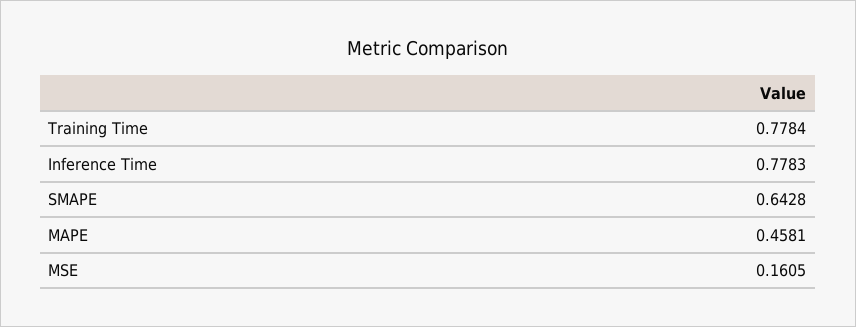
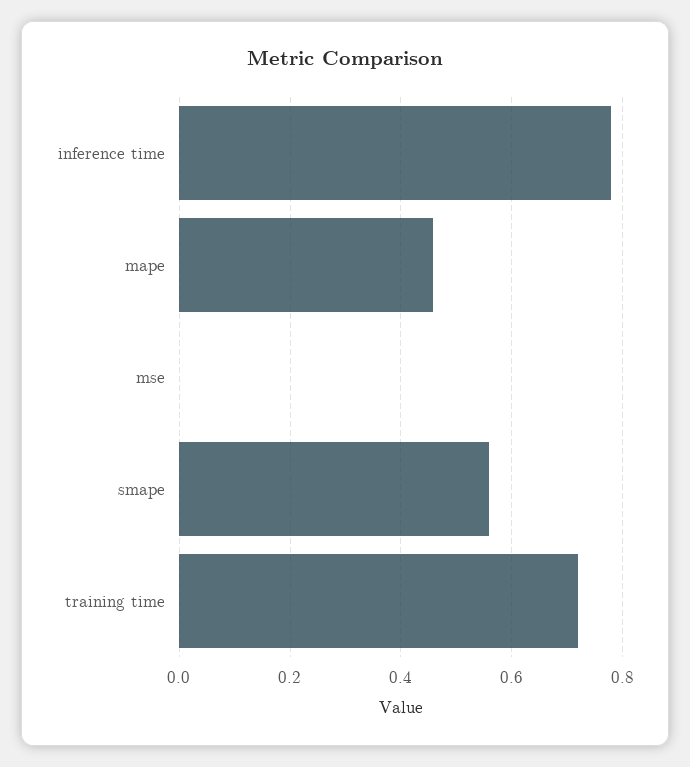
Training Time: 0.7784 -> 0.72
SMAPE: 0.6428 -> 0.56
MSE: 0.1605 -> 0

